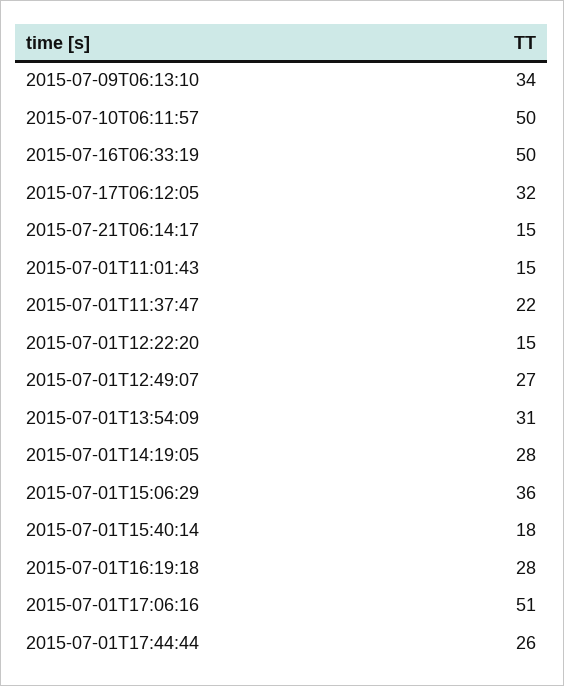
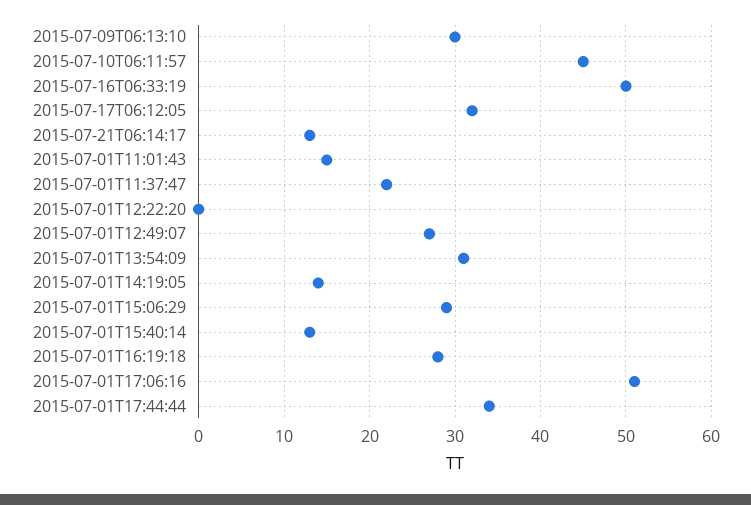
2015-07-09T06:13:10: 34 -> 30
2015-07-10T06:11:57: 50 -> 45
2015-07-21T06:14:17: 15 -> 13
2015-07-01T12:22:20: 15 -> 0
2015-07-01T14:19:05: 28 -> 14
2015-07-01T15:06:29: 36 -> 29
2015-07-01T15:40:14: 18 -> 13
2015-07-01T17:44:44: 26 -> 34

